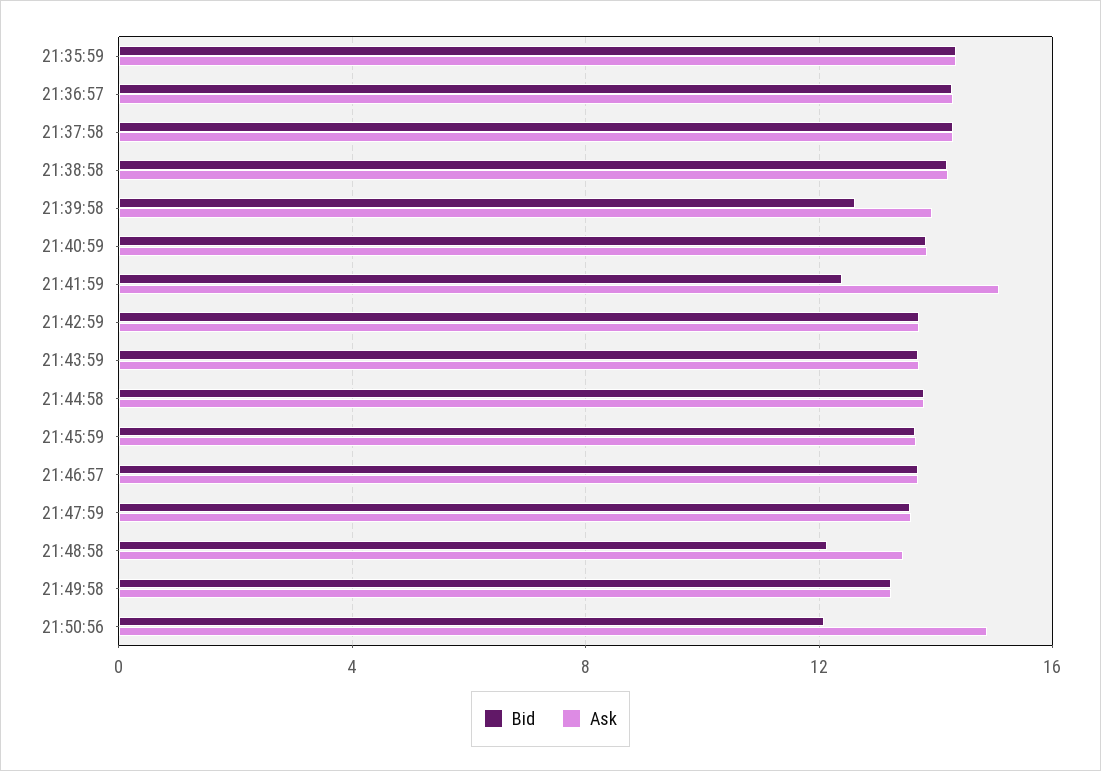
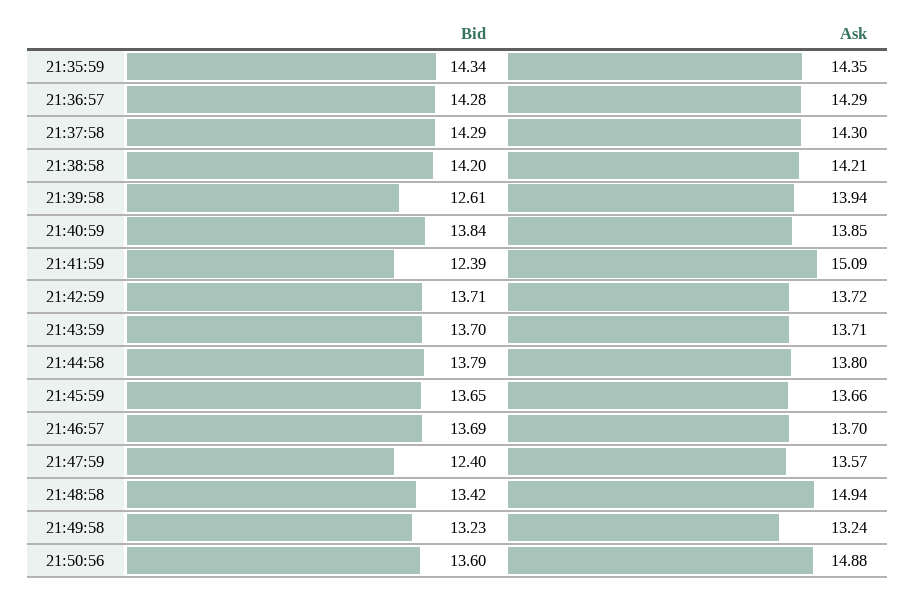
Bid, 21:47:59: 13.5 -> 12.4
Bid, 21:48:58: 12 -> 13.42
Ask, 21:48:58: 13.5 -> 14.94
Bid, 21:50:56: 12 -> 13.6

